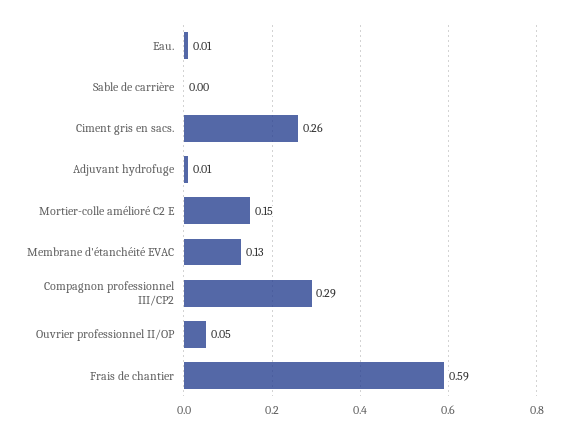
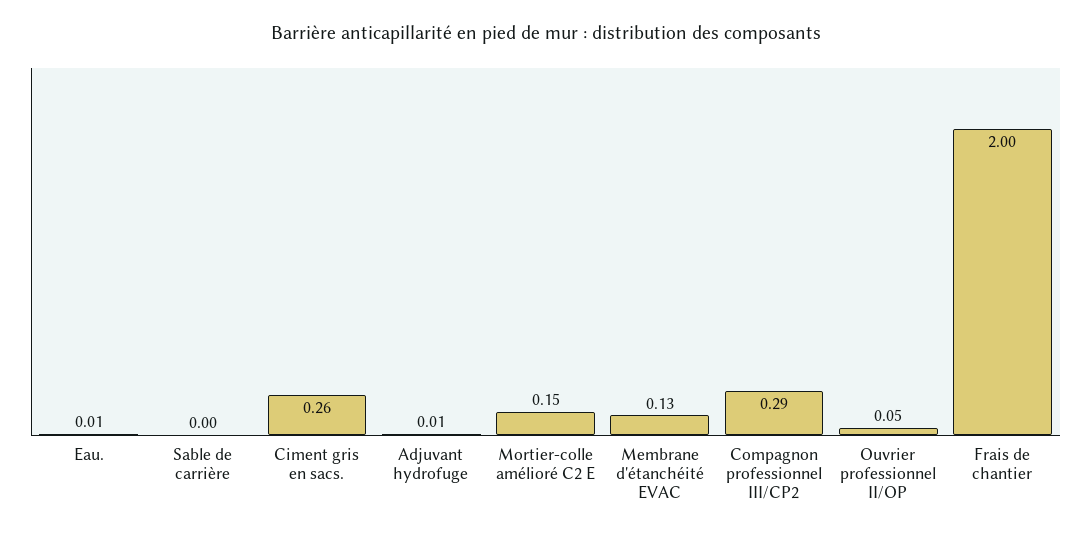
Frais de chantier: 0.59 -> 2

